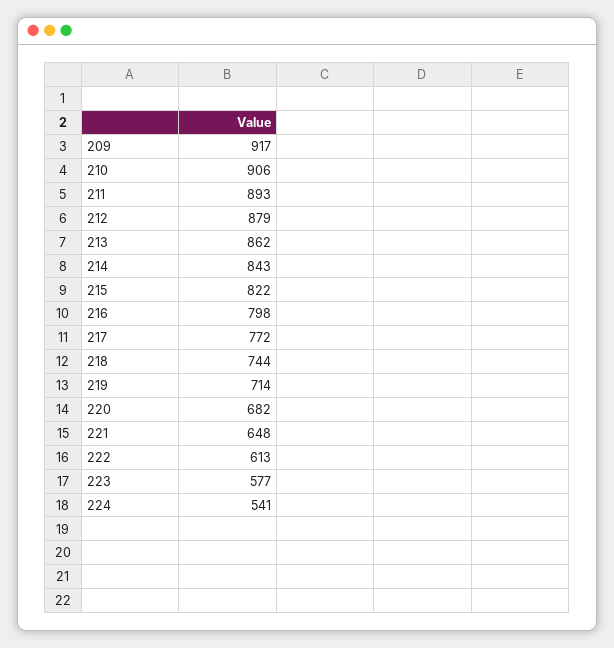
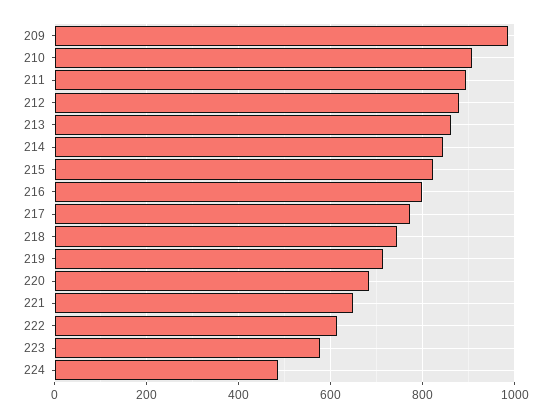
209: 917 -> 980
224: 541 -> 480

